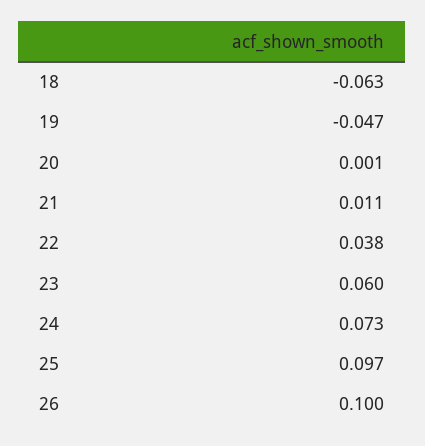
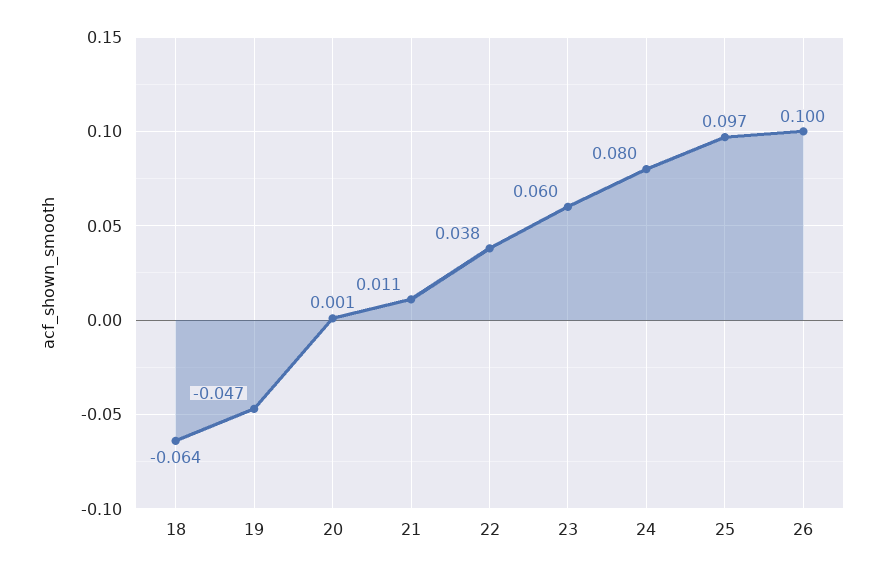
18: -0.063 -> -0.064
24: 0.073 -> 0.08

